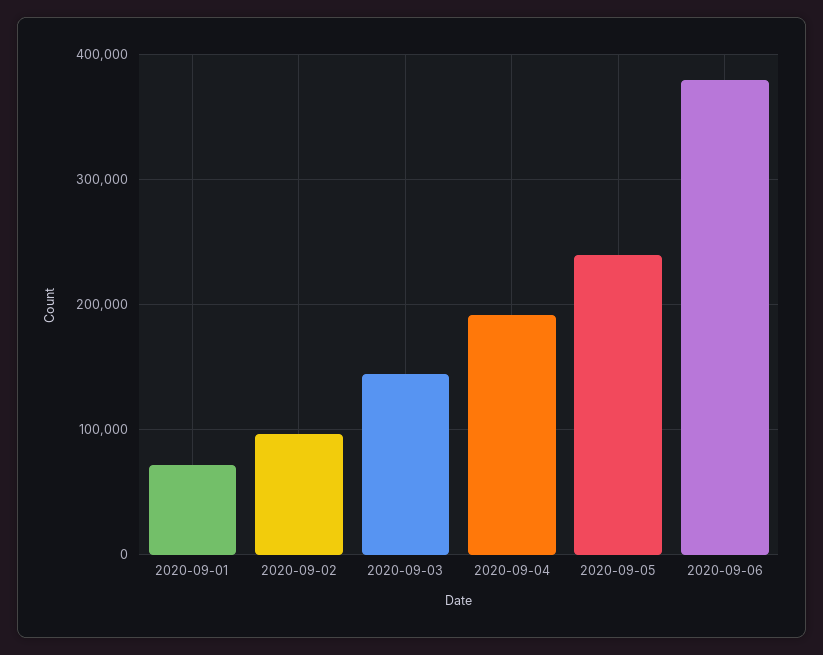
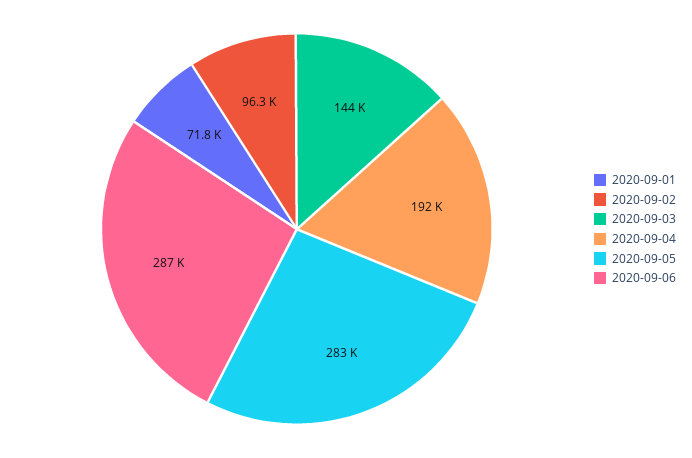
2020-09-05: 240000 -> 283000
2020-09-06: 380000 -> 287000

